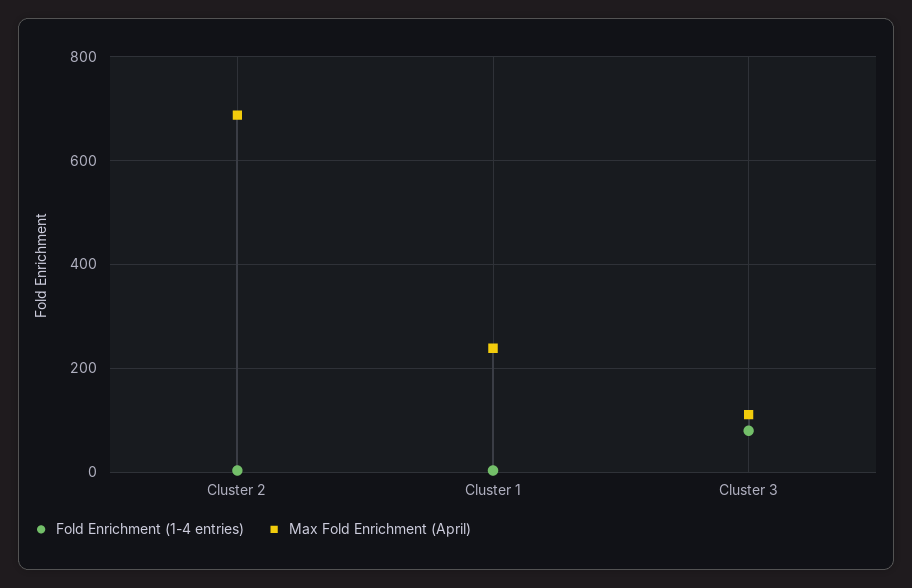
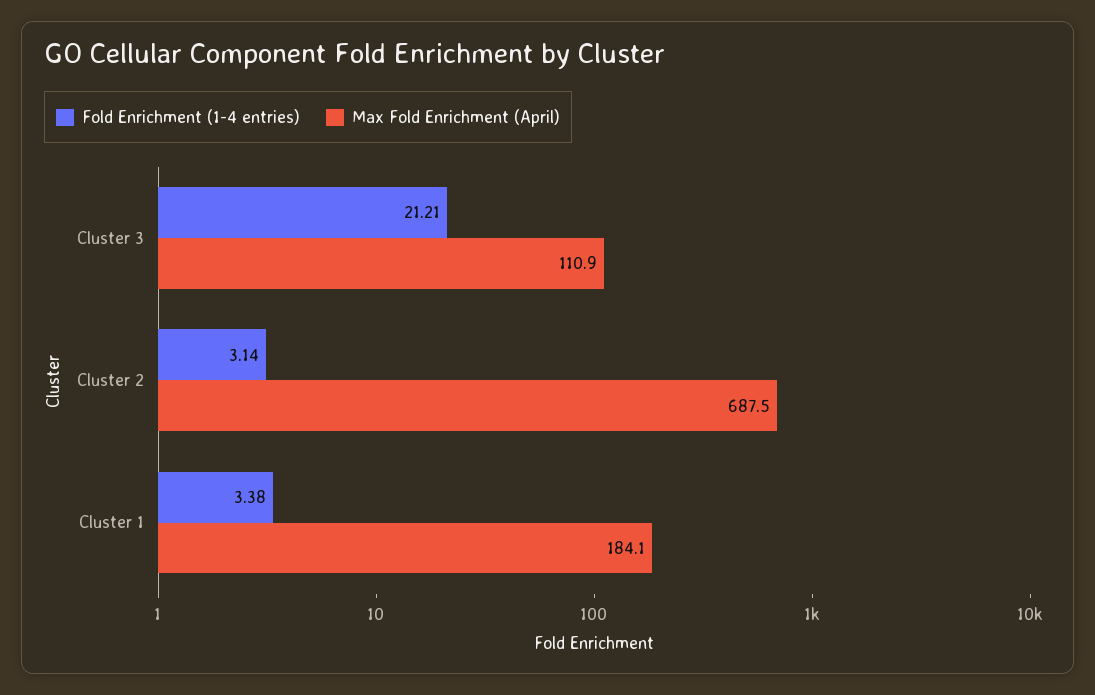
Max Fold Enrichment (April), Cluster 1: 240 -> 184.1
Fold Enrichment (1-4 entries), Cluster 3: 80 -> 21.21

